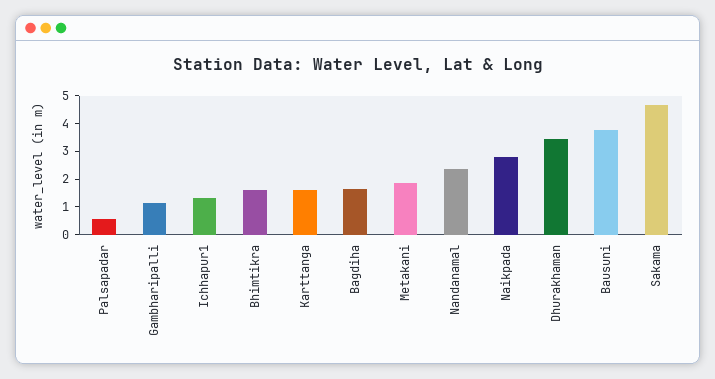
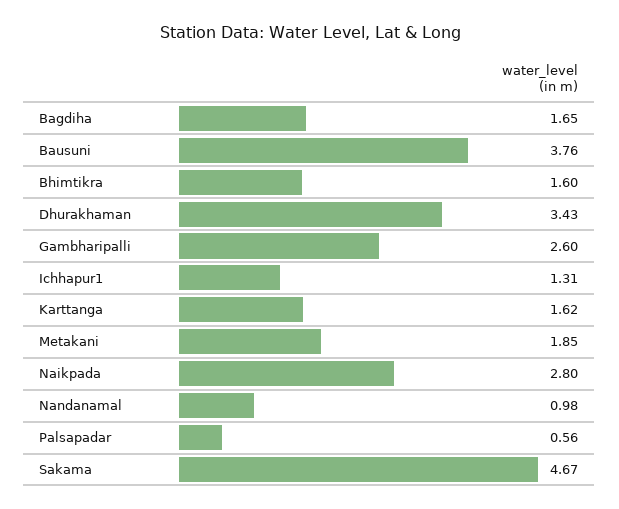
Gambharipalli: 1 -> 2.6
Nandanamal: 2.5 -> 0.98

